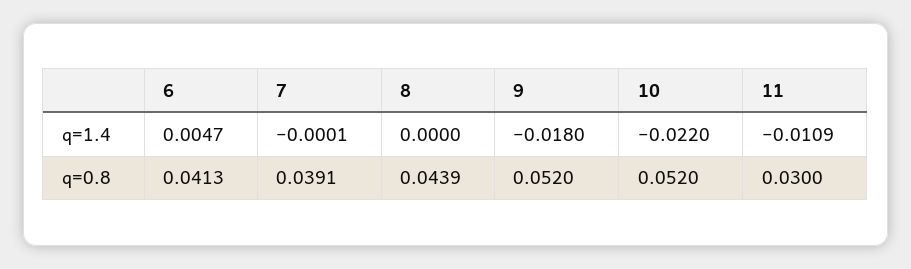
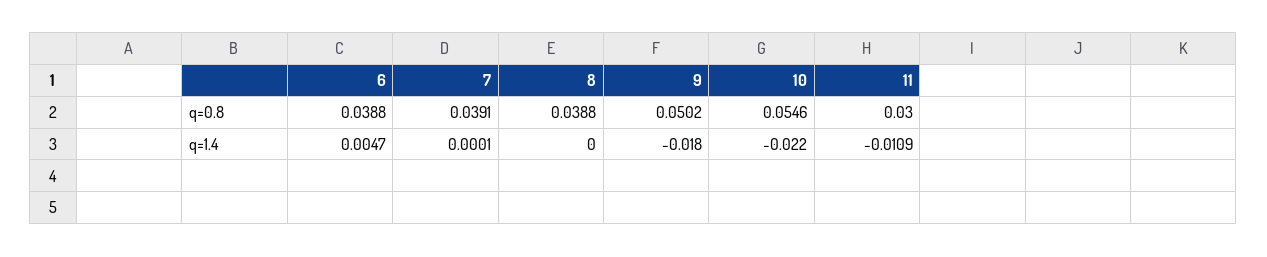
7, q=1.4: -0.0001 -> 0.0001
6, q=0.8: 0.0413 -> 0.0388
8, q=0.8: 0.0439 -> 0.0388
9, q=0.8: 0.052 -> 0.0502
10, q=0.8: 0.052 -> 0.0546

